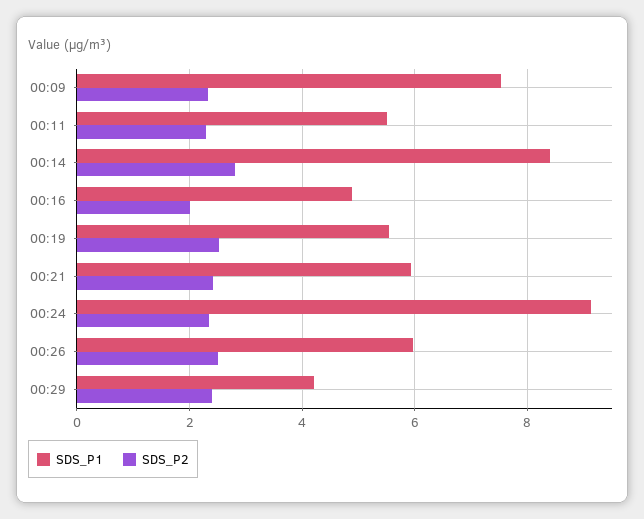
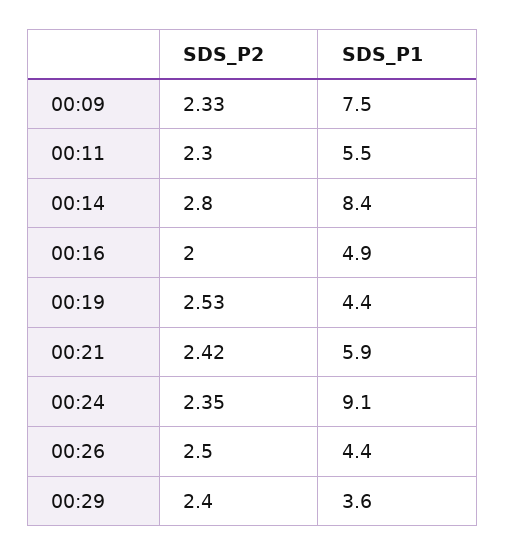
SDS_P1, 00:19: 5.6 -> 4.4
SDS_P1, 00:26: 6 -> 4.4
SDS_P1, 00:29: 4.2 -> 3.6

